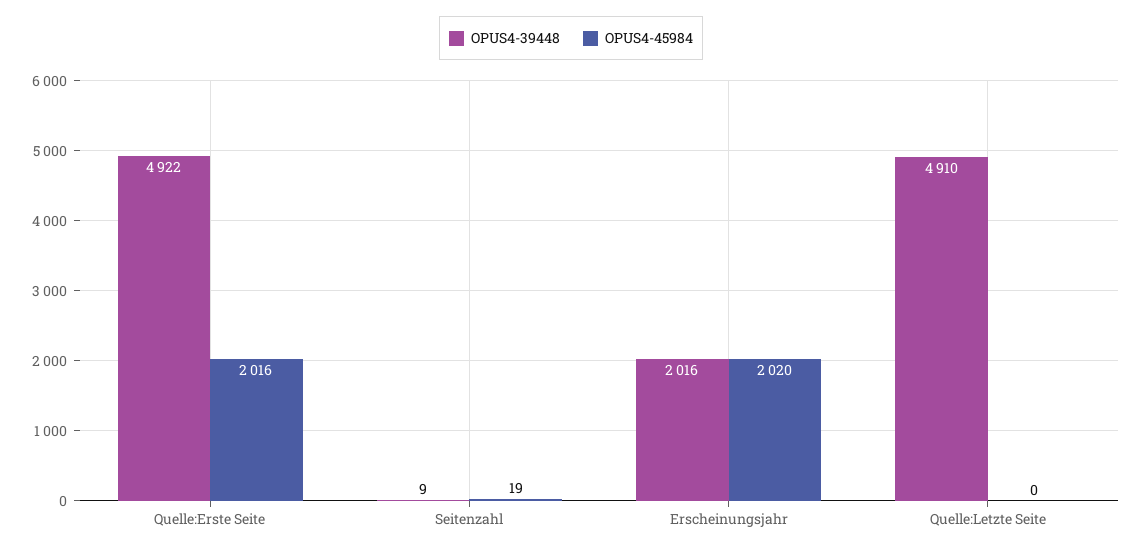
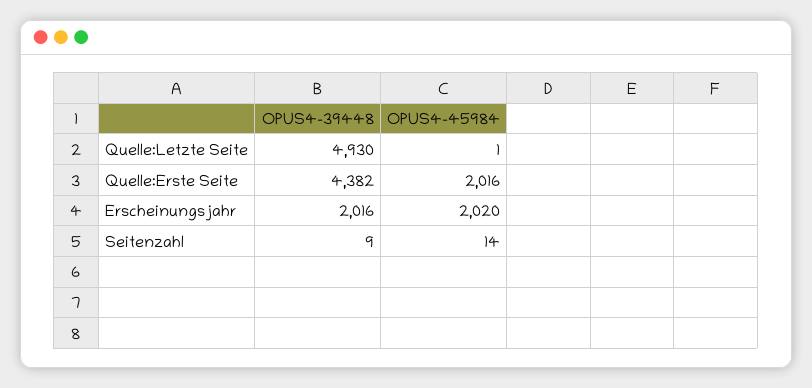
OPUS4-39448, Quelle:Erste Seite: 4922 -> 4382
OPUS4-45984, Seitenzahl: 19 -> 14
OPUS4-39448, Quelle:Letzte Seite: 4910 -> 4930
OPUS4-45984, Quelle:Letzte Seite: 0 -> 1

